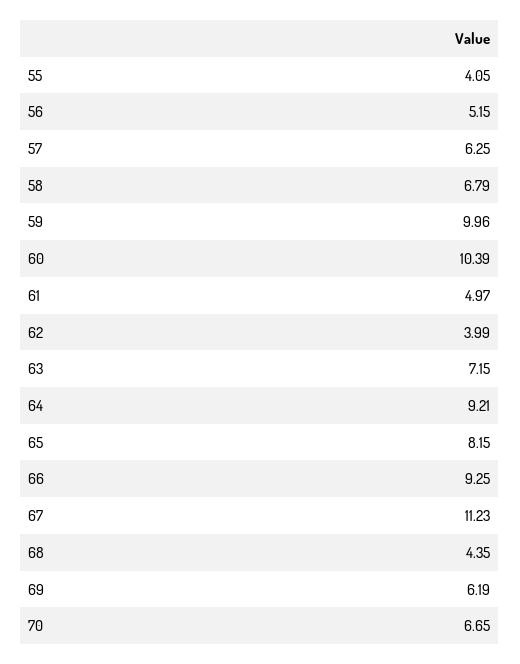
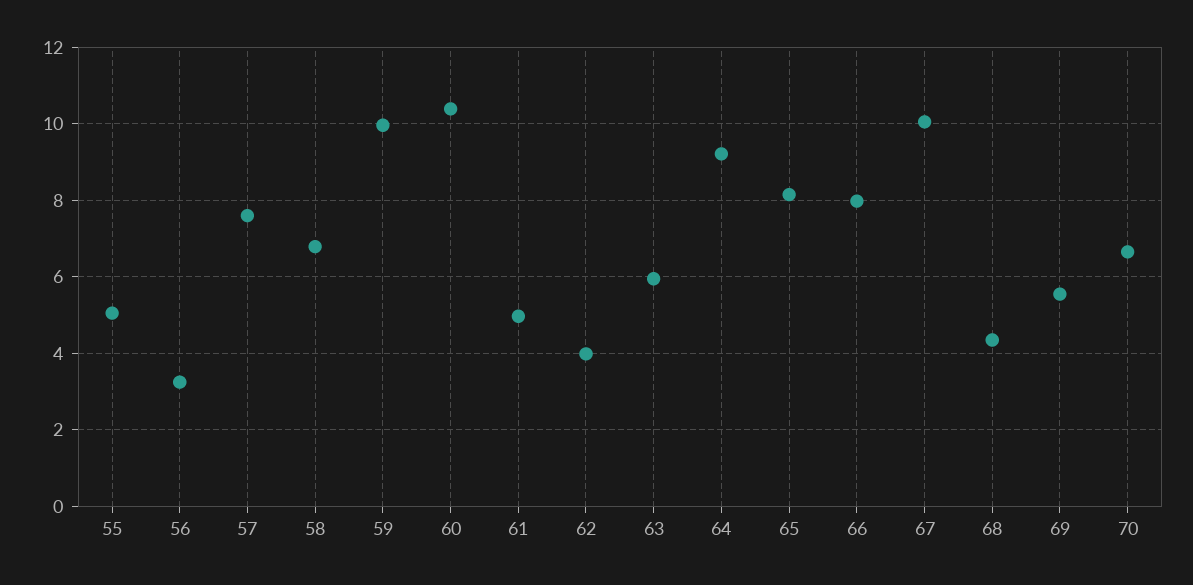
55: 4.05 -> 5
56: 5.15 -> 3.2
57: 6.25 -> 7.6
63: 7.15 -> 6
66: 9.25 -> 8
67: 11.23 -> 10
69: 6.19 -> 5.6

